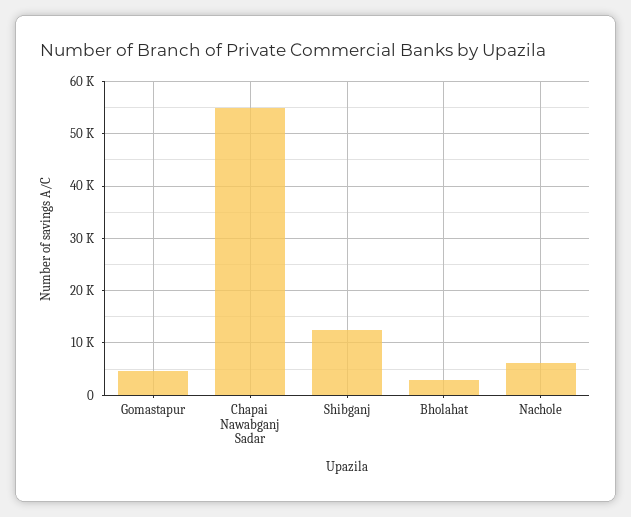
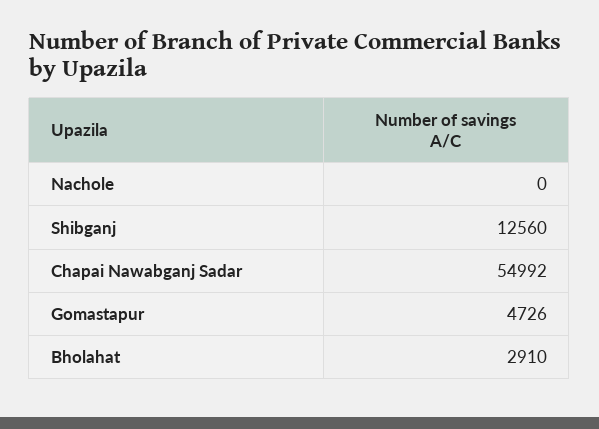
Nachole: 6000 -> 0

